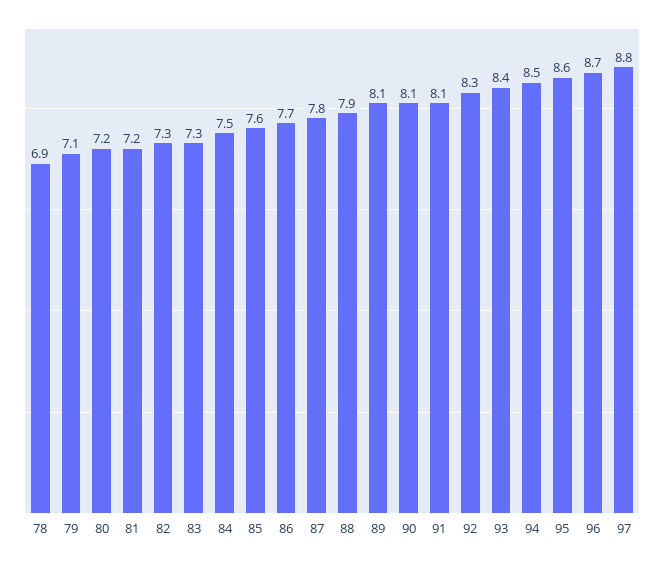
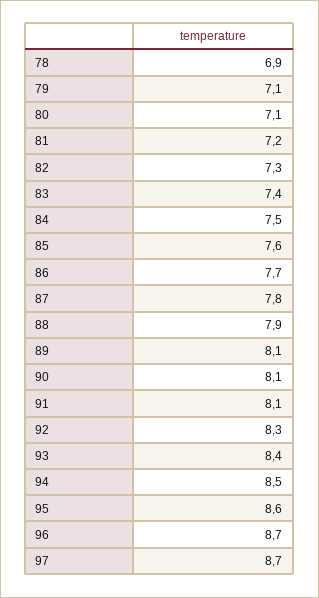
80: 7.2 -> 7.1
83: 7.3 -> 7.4
97: 8.8 -> 8.7

